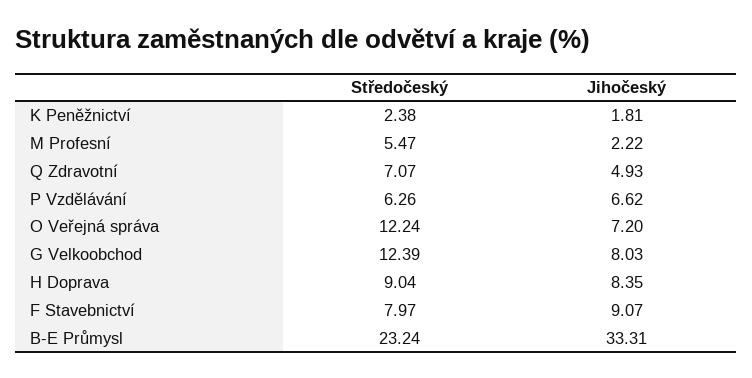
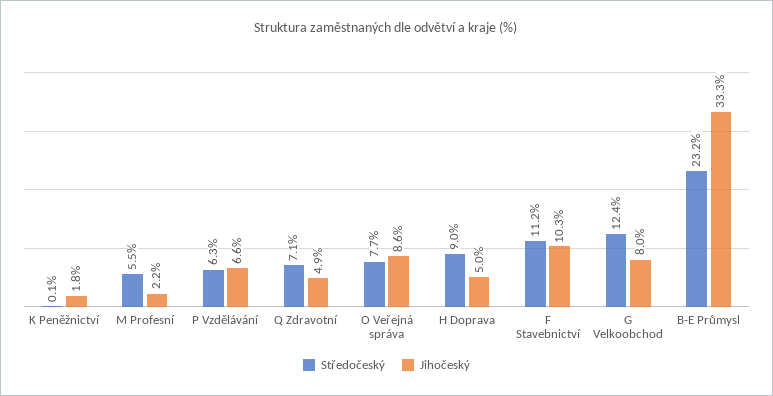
Středočeský, K Peněžnictví: 2.38 -> 0.1
Středočeský, O Veřejná správa: 12.24 -> 7.7
Jihočeský, O Veřejná správa: 7.2 -> 8.6
Jihočeský, H Doprava: 8.35 -> 5
Středočeský, F Stavebnictví: 7.97 -> 11.2
Jihočeský, F Stavebnictví: 9.07 -> 10.3

